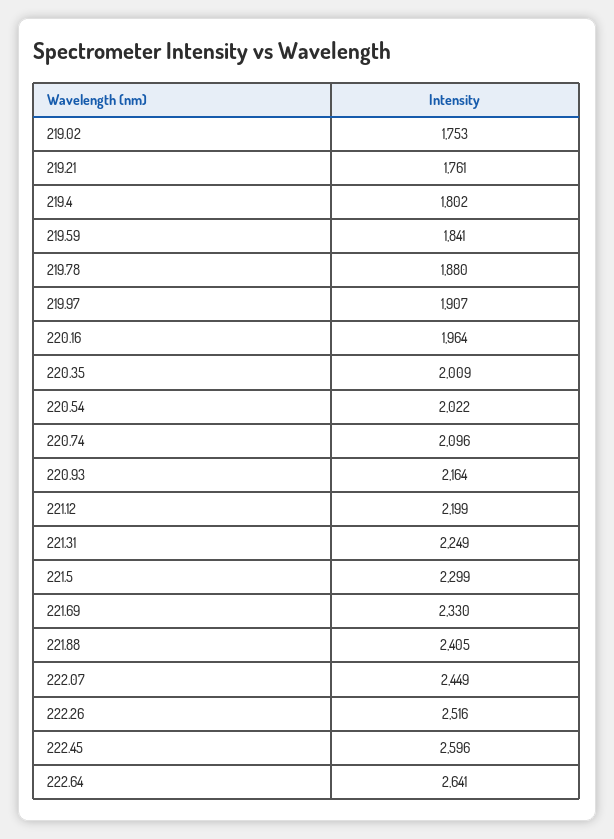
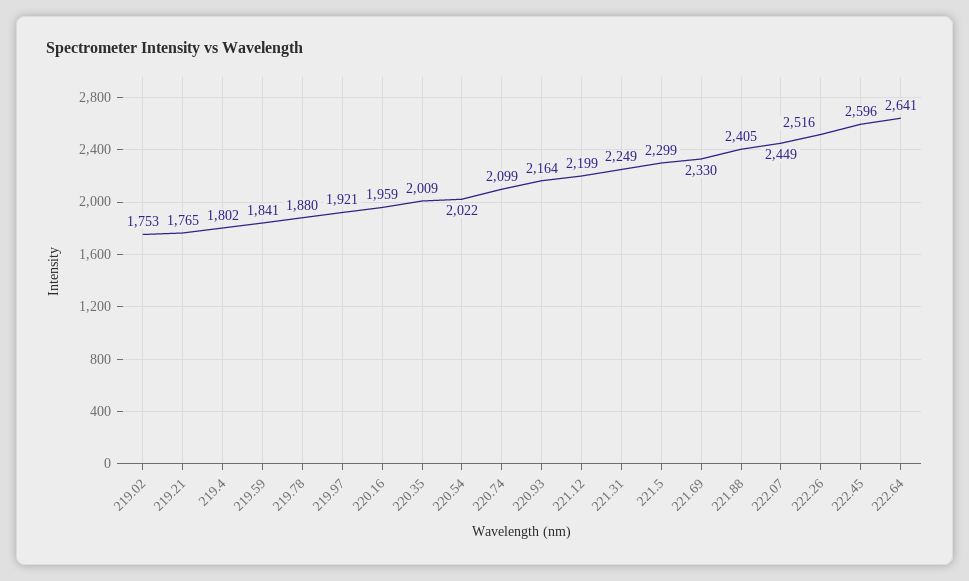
219.21: 1761 -> 1765
219.97: 1907 -> 1921
220.16: 1964 -> 1959
220.74: 2096 -> 2099

